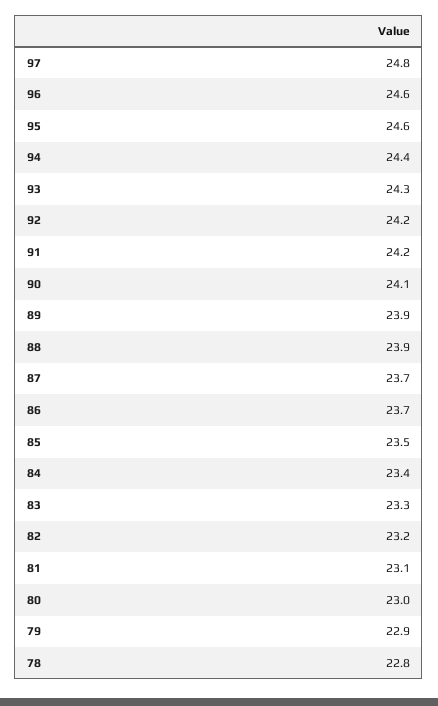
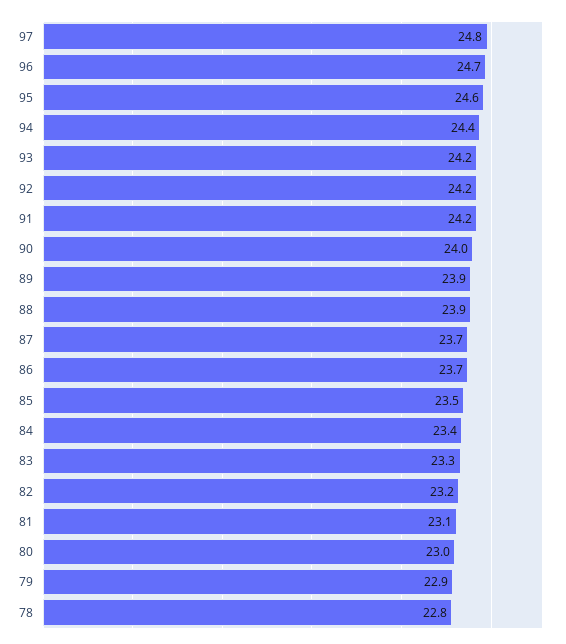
96: 24.6 -> 24.7
93: 24.3 -> 24.2
90: 24.1 -> 24

